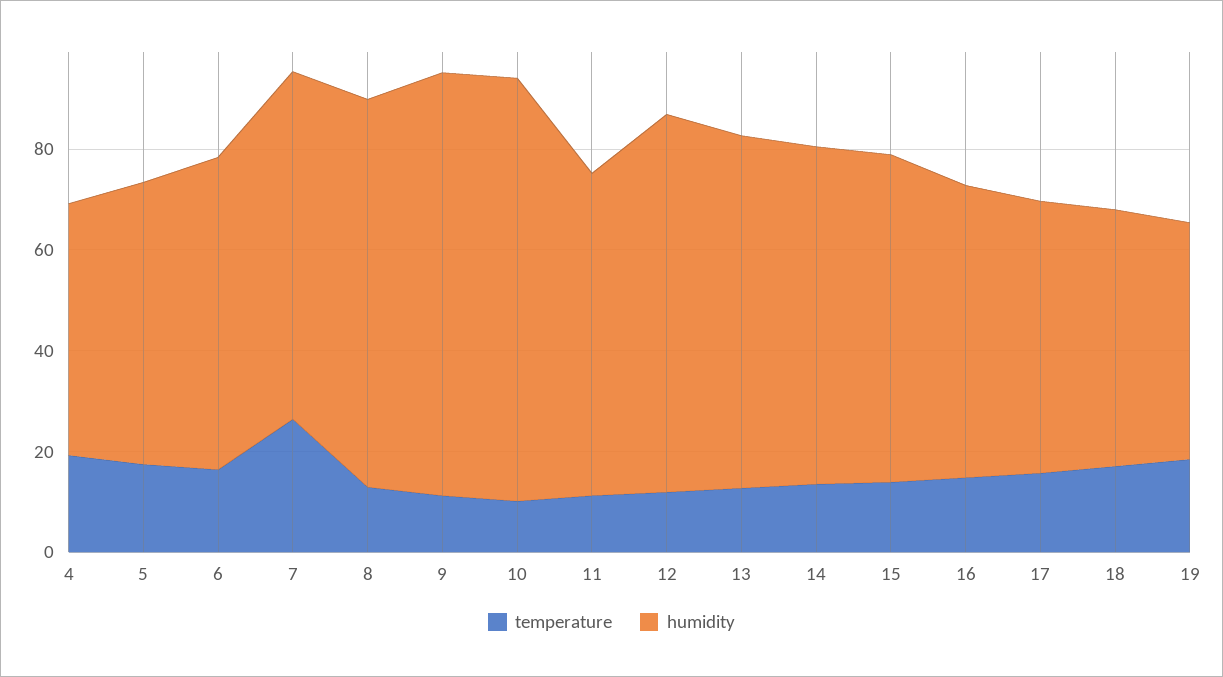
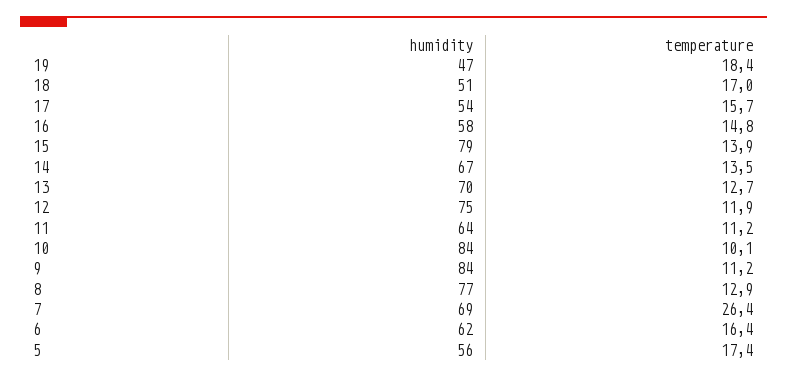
temperature, 4: 20 -> none
humidity, 4: 50 -> none
humidity, 15: 65 -> 79

